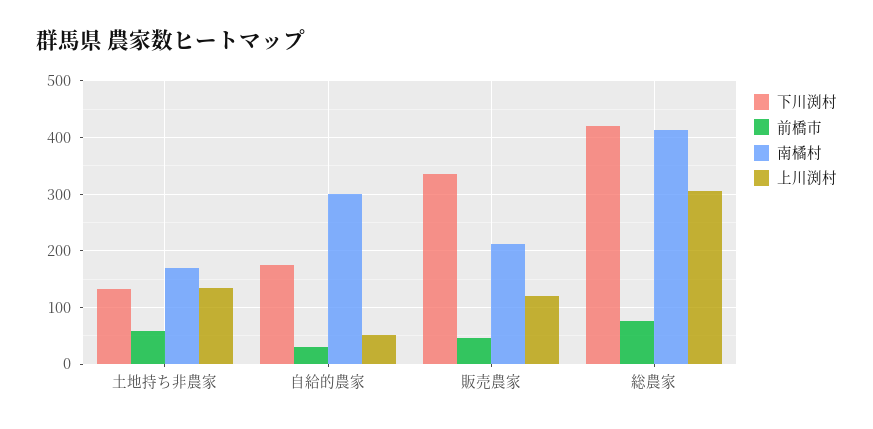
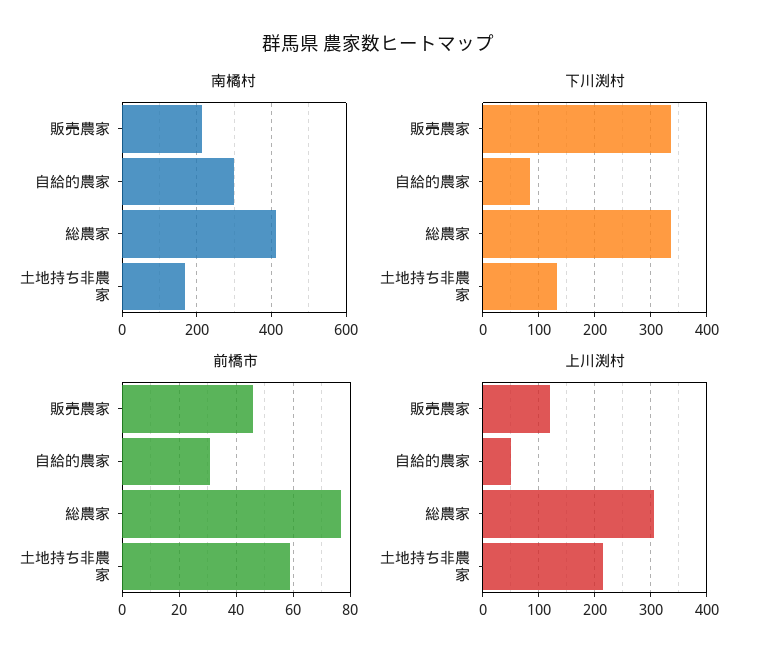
上川渕村, 土地持ち非農家: 140 -> 220
下川渕村, 自給的農家: 180 -> 80
下川渕村, 総農家: 420 -> 340

